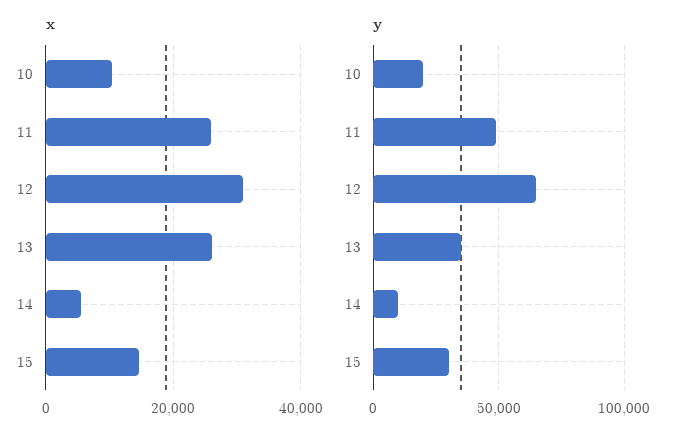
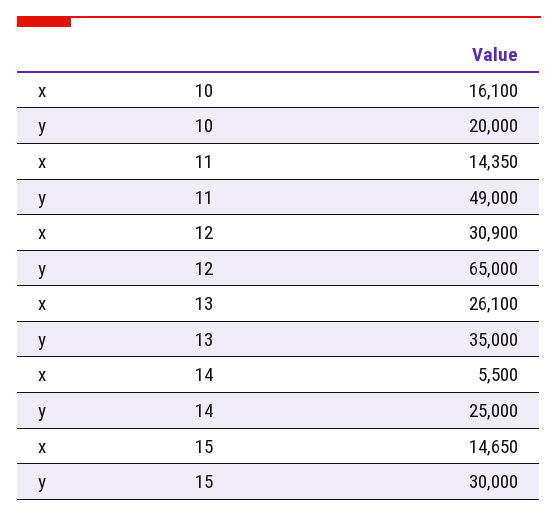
x, 10: 10000 -> 16100
x, 11: 26000 -> 14350
y, 14: 10000 -> 25000

